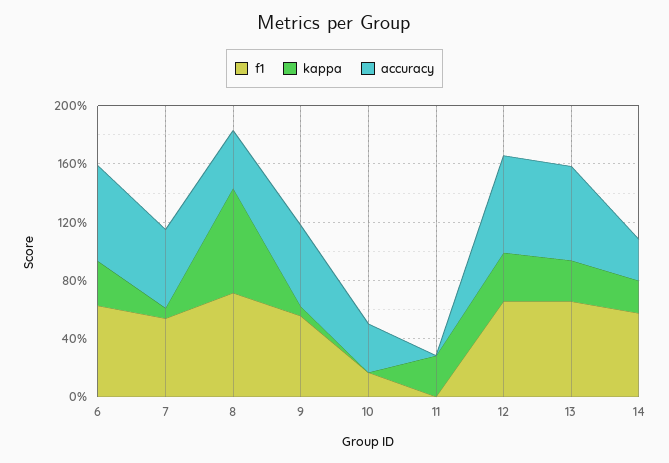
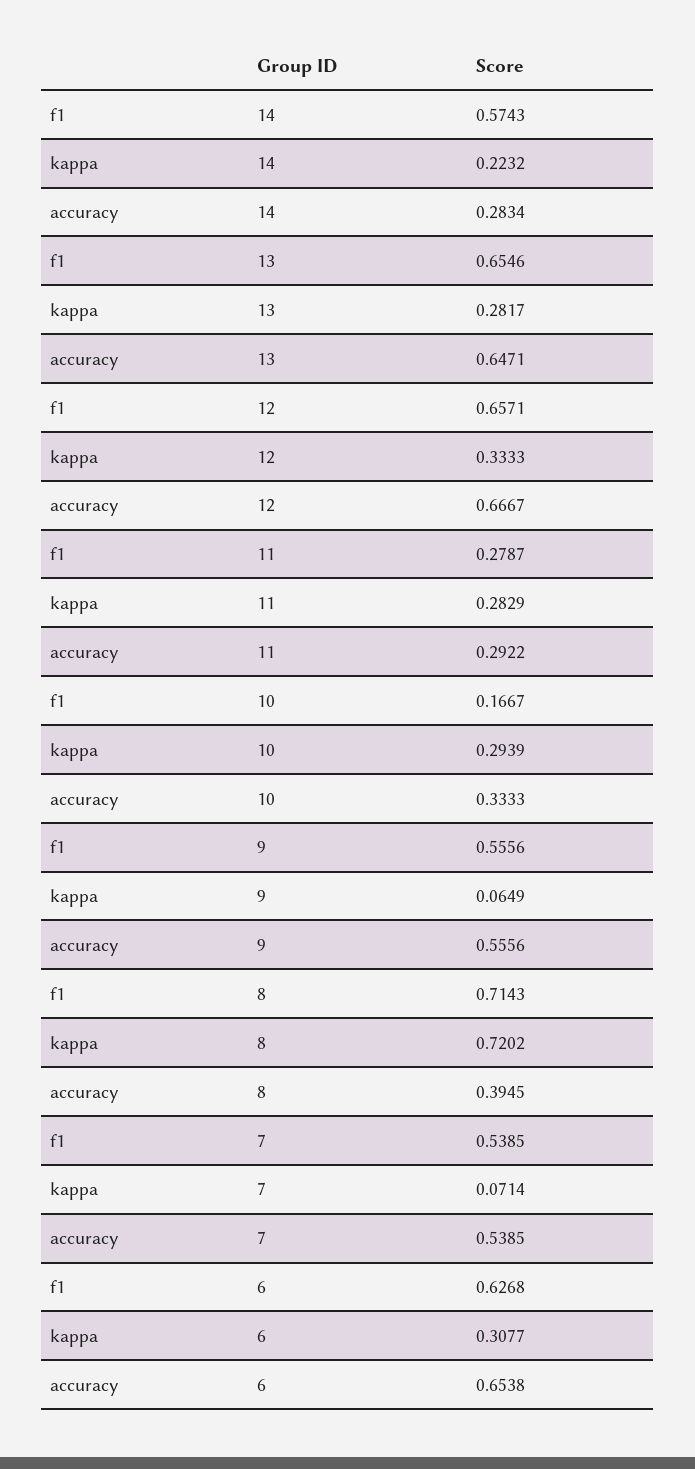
kappa, 10: 0 -> 0.2939
f1, 11: 0 -> 0.2787
accuracy, 11: 0 -> 0.2922

